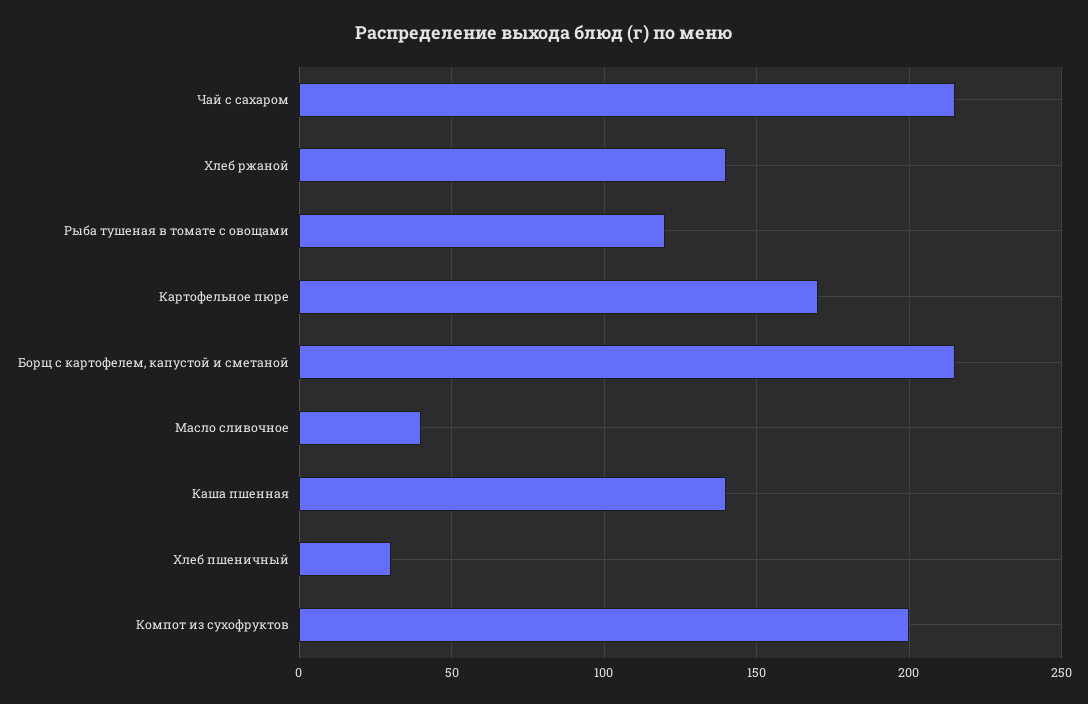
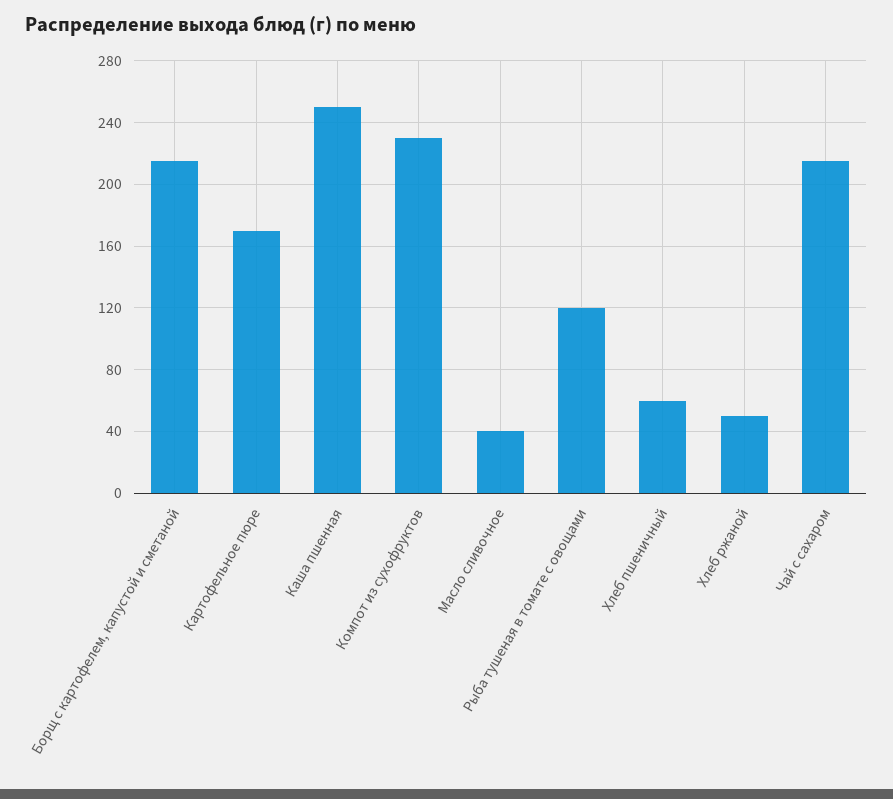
Хлеб ржаной: 140 -> 50
Каша пшенная: 140 -> 250
Хлеб пшеничный: 30 -> 60
Компот из сухофруктов: 200 -> 230

